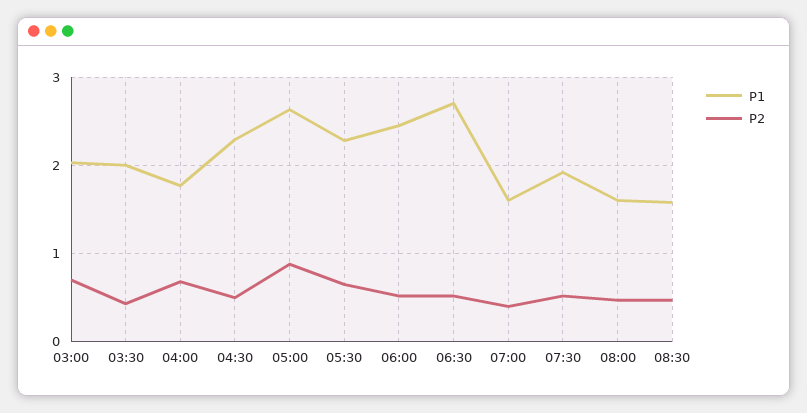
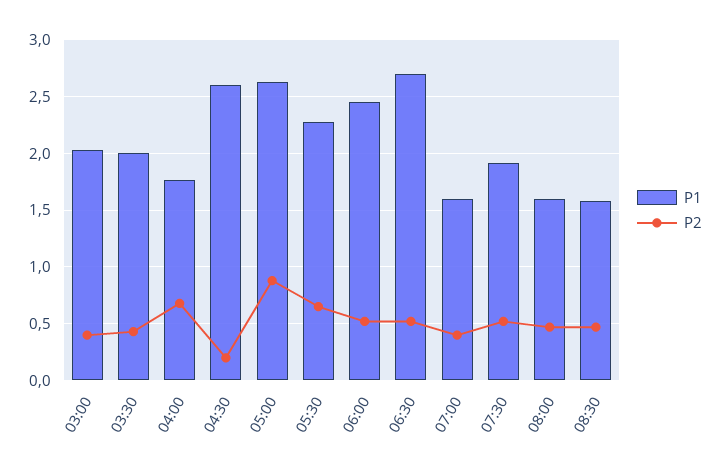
P2, 03:00: 0.7 -> 0.4
P1, 04:30: 2.3 -> 2.6
P2, 04:30: 0.5 -> 0.2

